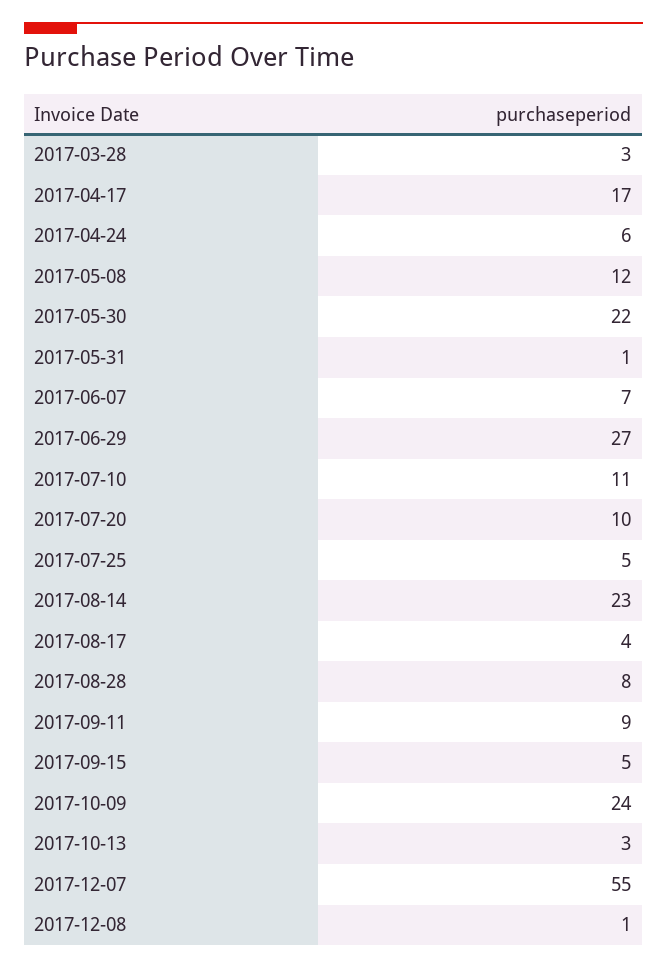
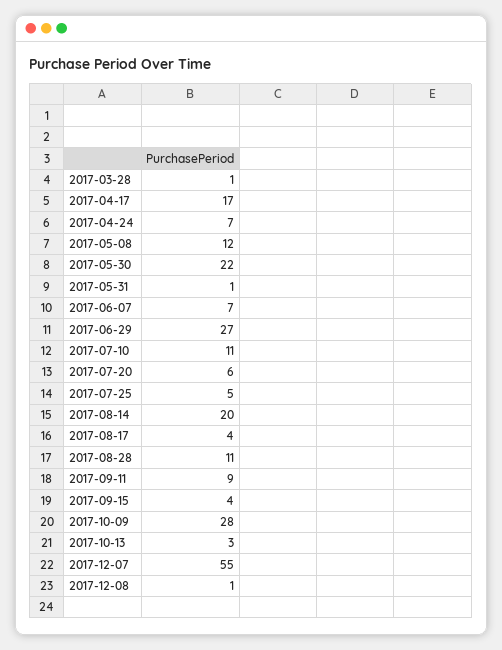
2017-03-28: 3 -> 1
2017-04-24: 6 -> 7
2017-07-20: 10 -> 6
2017-08-14: 23 -> 20
2017-08-28: 8 -> 11
2017-09-15: 5 -> 4
2017-10-09: 24 -> 28

